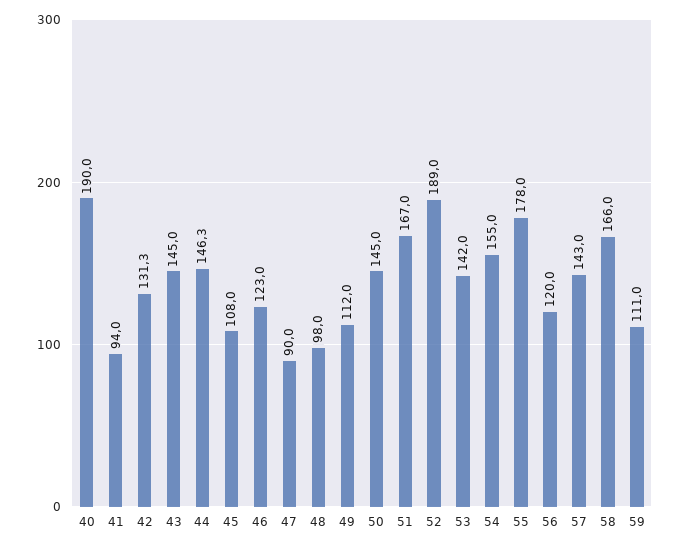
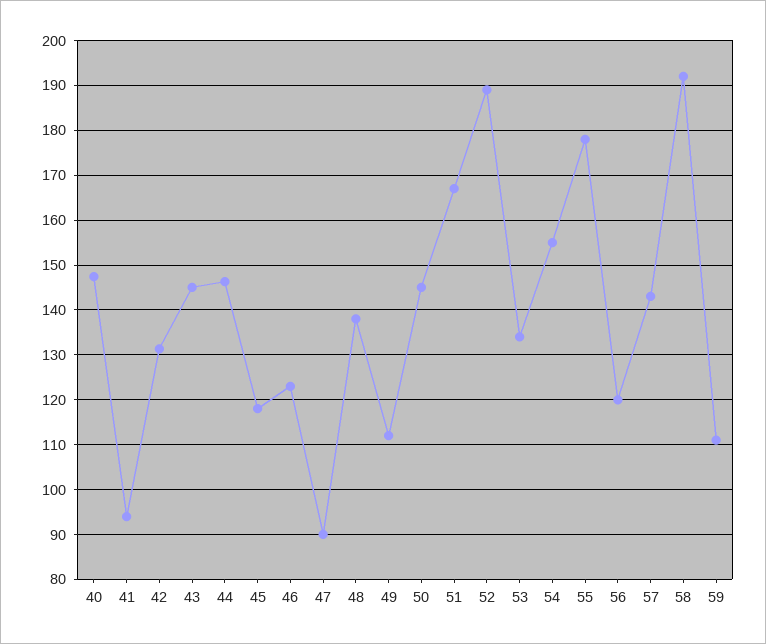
40: 190 -> 148
45: 108 -> 118
48: 98 -> 138
53: 142 -> 134
58: 166 -> 192

